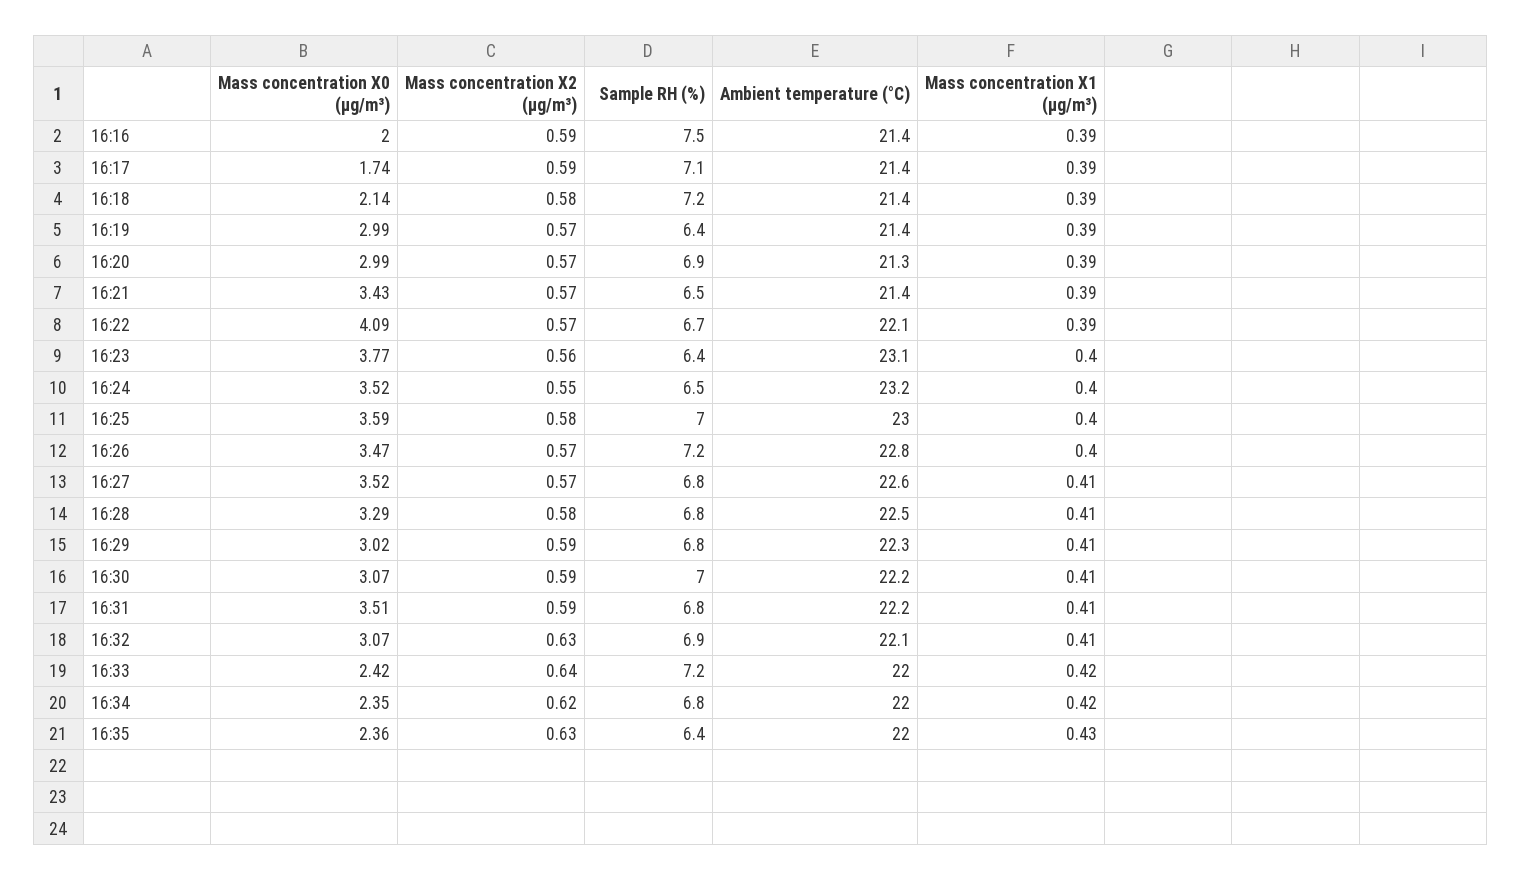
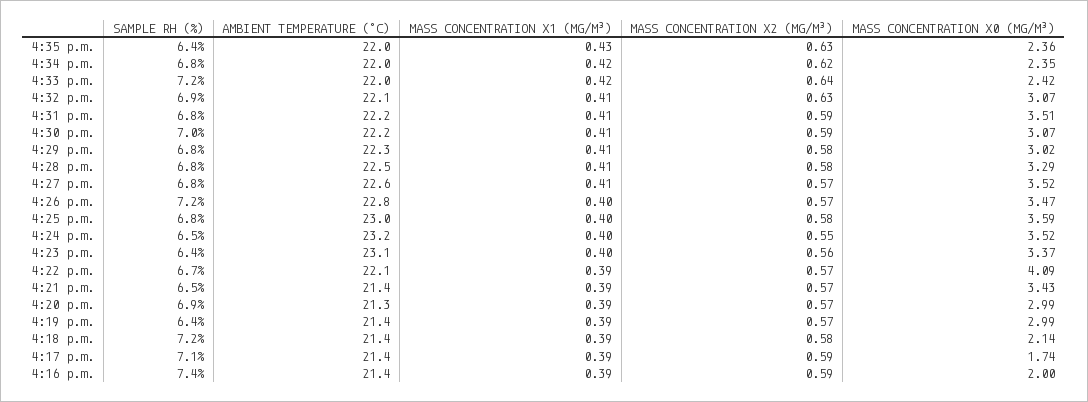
Sample RH (%), 16:16: 7.5 -> 7.4
Mass concentration X0 (μg/m³), 16:23: 3.77 -> 3.37
Sample RH (%), 16:25: 7 -> 6.8
Mass concentration X2 (μg/m³), 16:29: 0.59 -> 0.58

